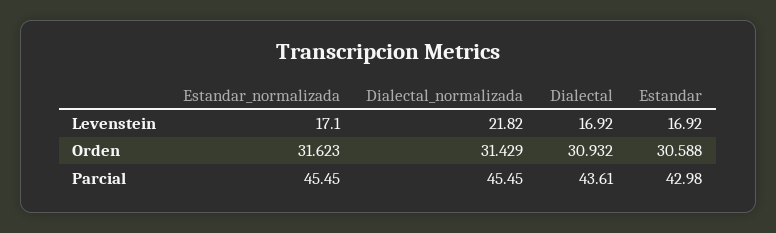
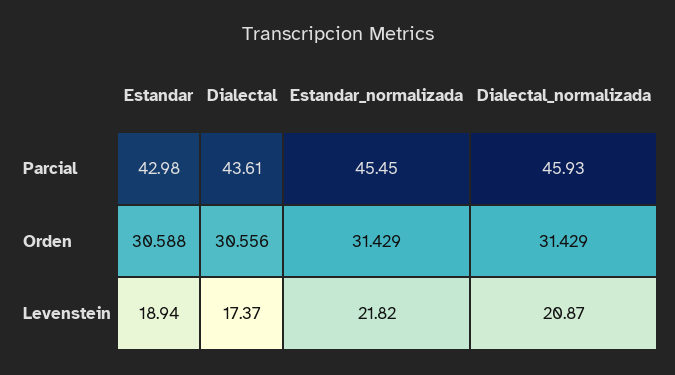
Estandar_normalizada, Levenstein: 17.1 -> 21.82
Dialectal_normalizada, Levenstein: 21.82 -> 20.87
Dialectal, Levenstein: 16.92 -> 17.37
Estandar, Levenstein: 16.92 -> 18.94
Estandar_normalizada, Orden: 31.623 -> 31.429
Dialectal, Orden: 30.932 -> 30.556
Dialectal_normalizada, Parcial: 45.45 -> 45.93

